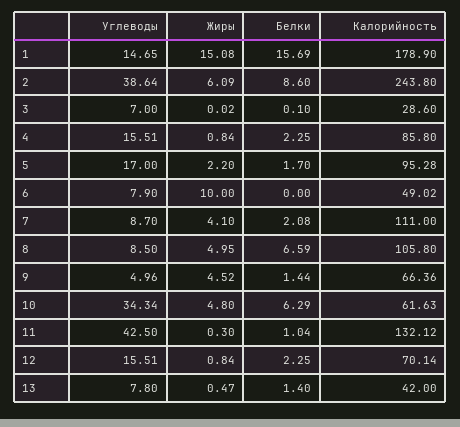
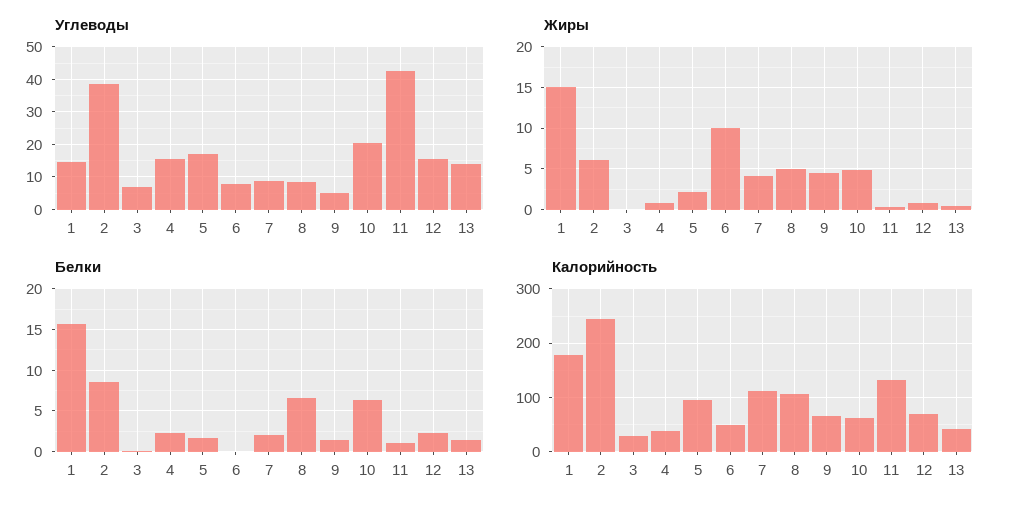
Калорийность, 4: 85.8 -> 40
Углеводы, 10: 34.34 -> 20
Углеводы, 13: 7.8 -> 14

